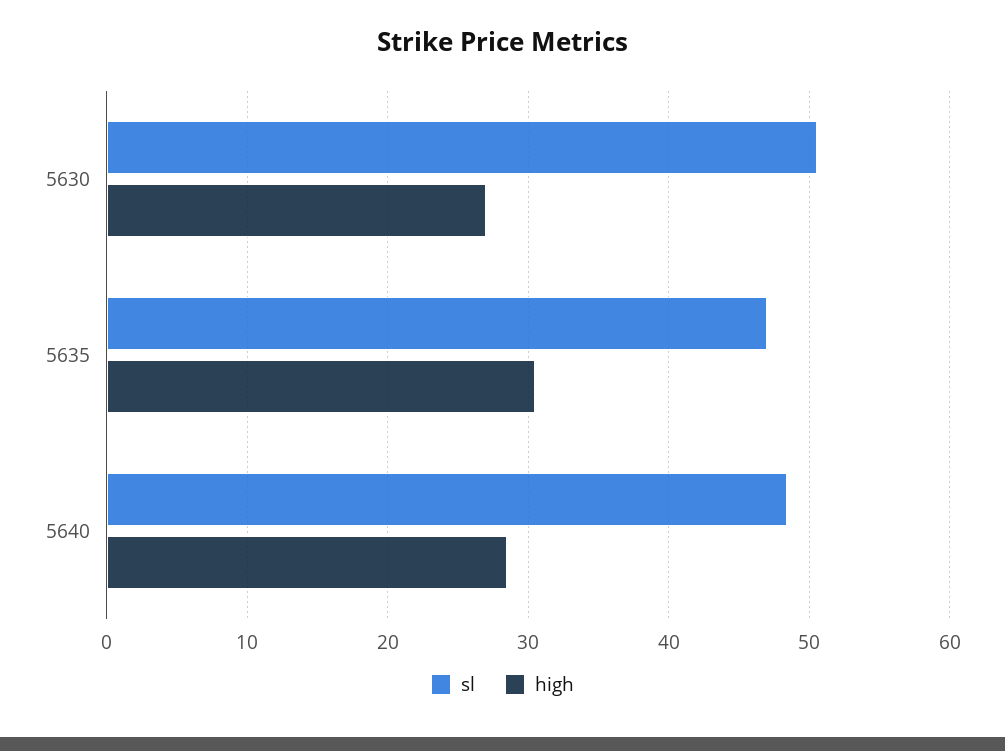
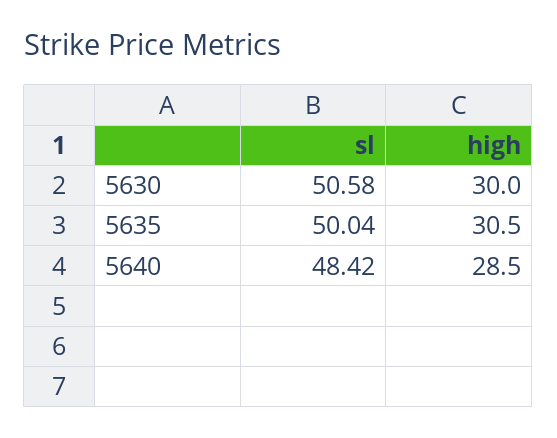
high, 5630: 27 -> 30
sl, 5635: 47 -> 50.04

